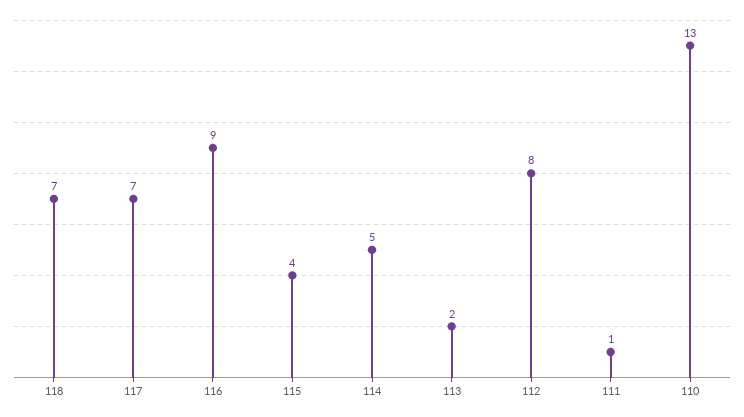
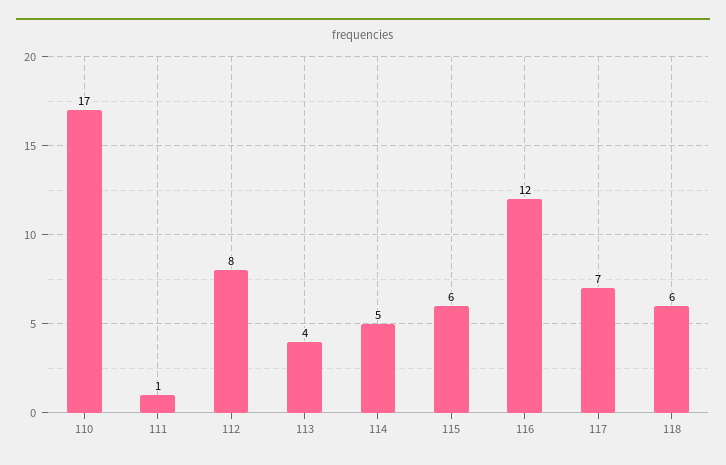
118: 7 -> 6
116: 9 -> 12
115: 4 -> 6
113: 2 -> 4
110: 13 -> 17

